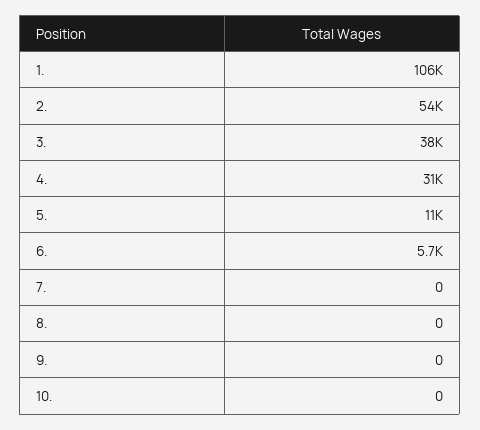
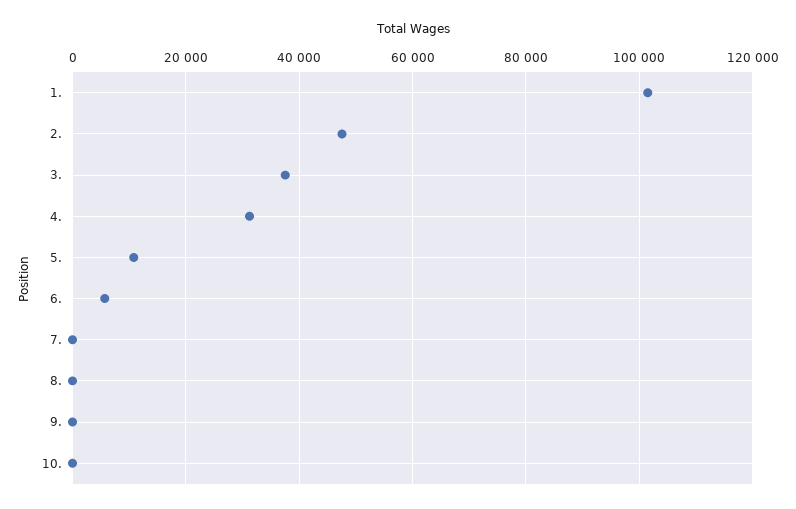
1.: 106000 -> 102000
2.: 54000 -> 48000

